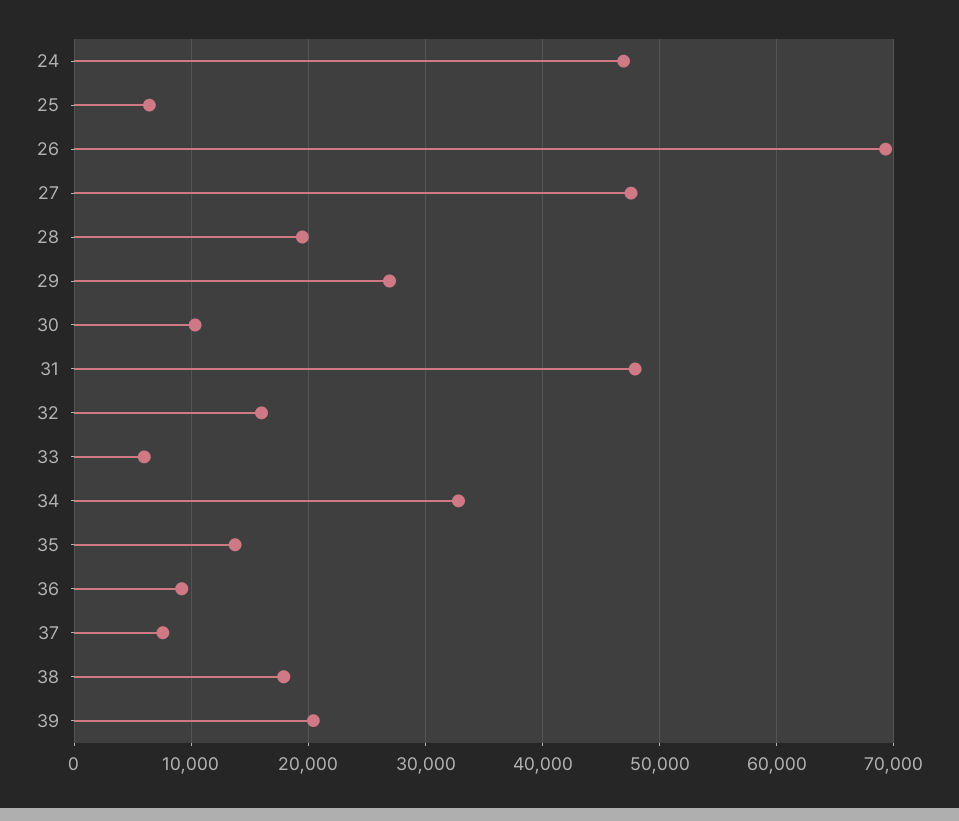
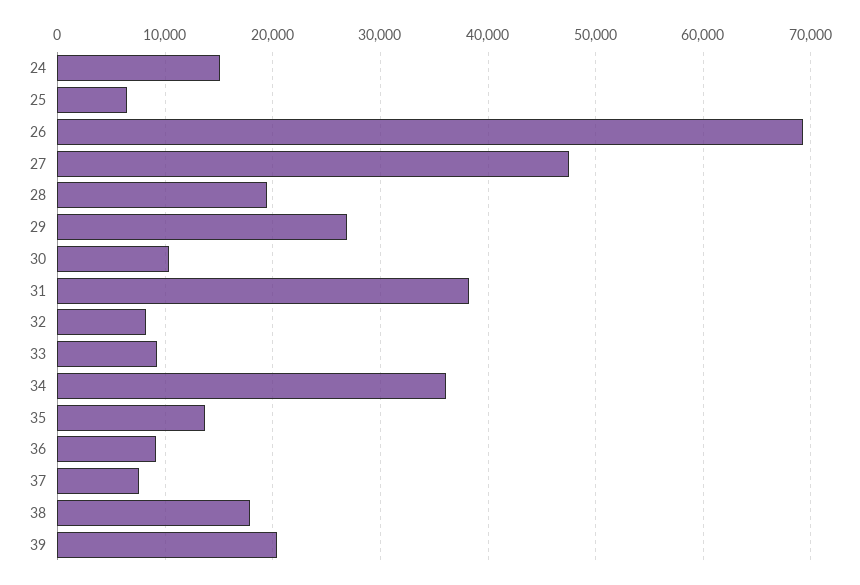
24: 47000 -> 15000
31: 48000 -> 38000
32: 16000 -> 8000
33: 6000 -> 9000
34: 33000 -> 36000

